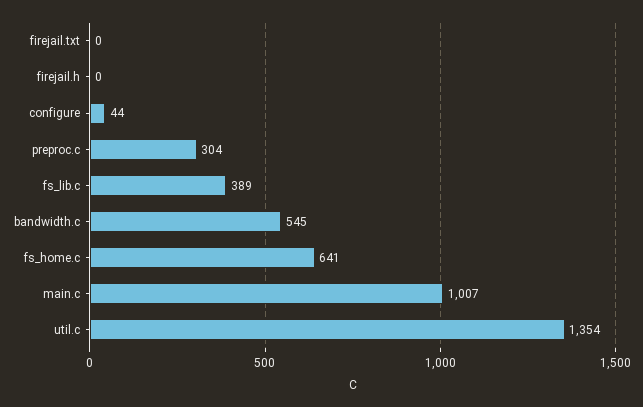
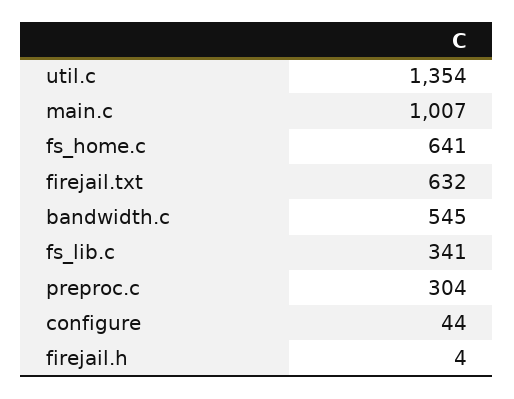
firejail.txt: 0 -> 632
firejail.h: 0 -> 4
fs_lib.c: 389 -> 341

